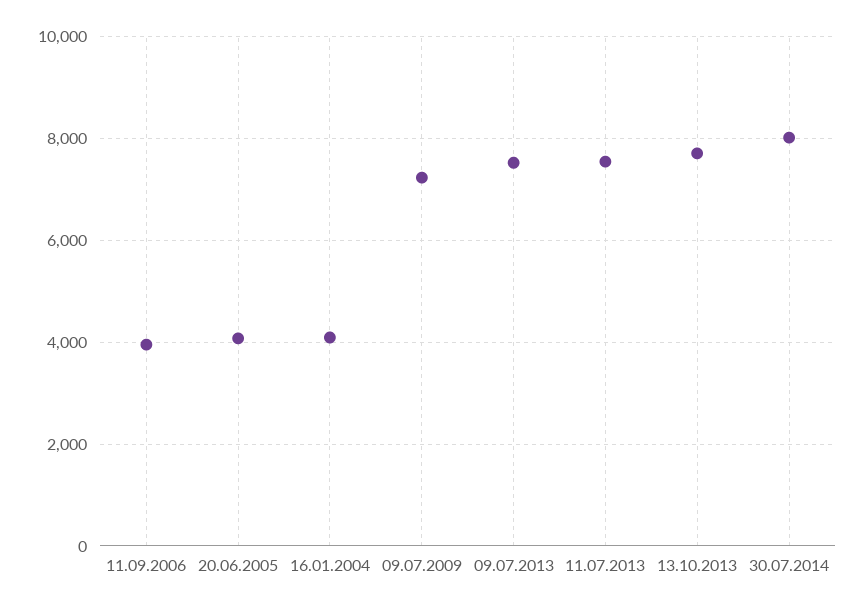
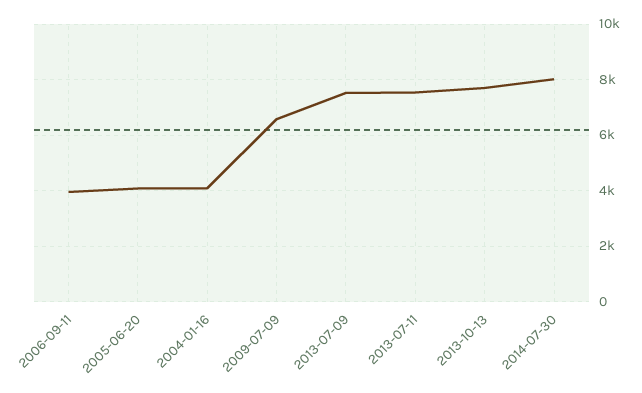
09.07.2009: 7200 -> 6500

